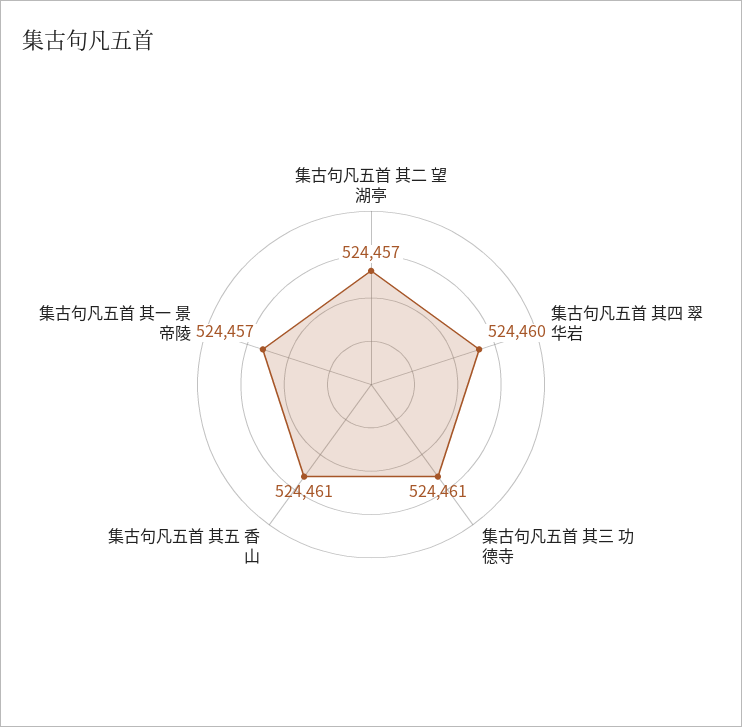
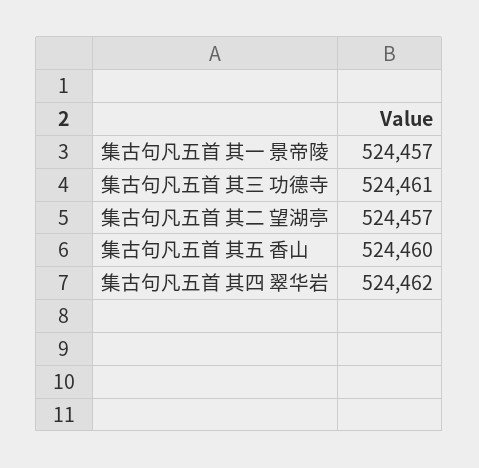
集古句凡五首 其四 翠华岩: 524460 -> 524462
集古句凡五首 其五 香山: 524461 -> 524460

